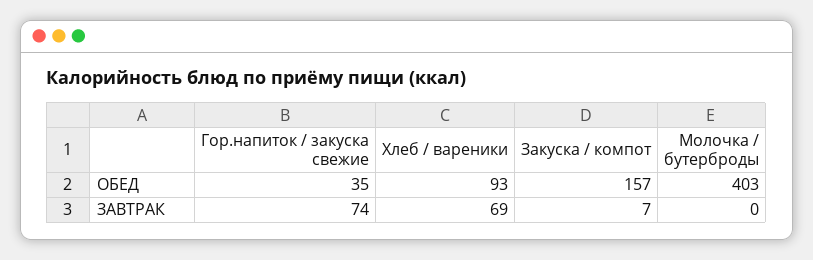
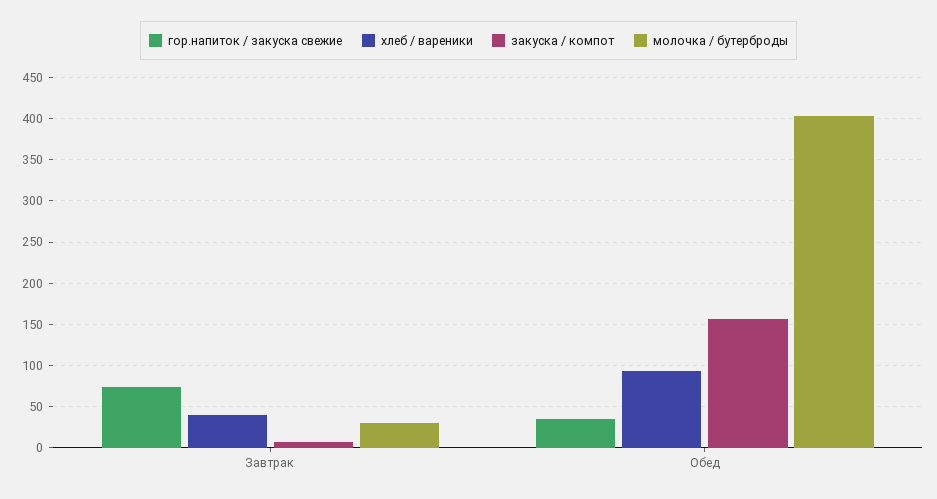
Хлеб / вареники, ЗАВТРАК: 69 -> 40
Молочка / бутерброды, ЗАВТРАК: 0 -> 30

